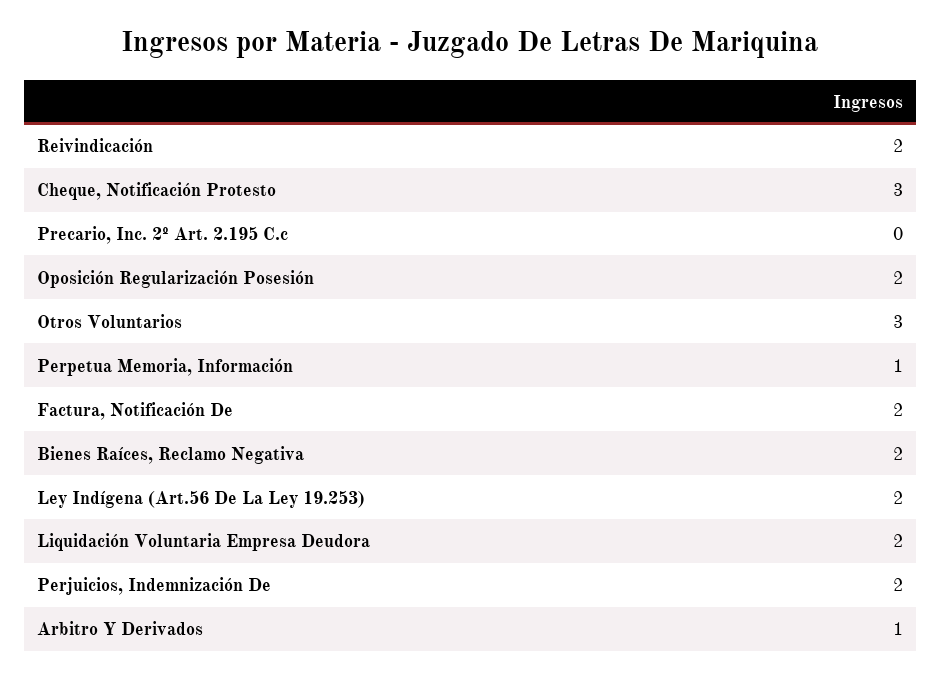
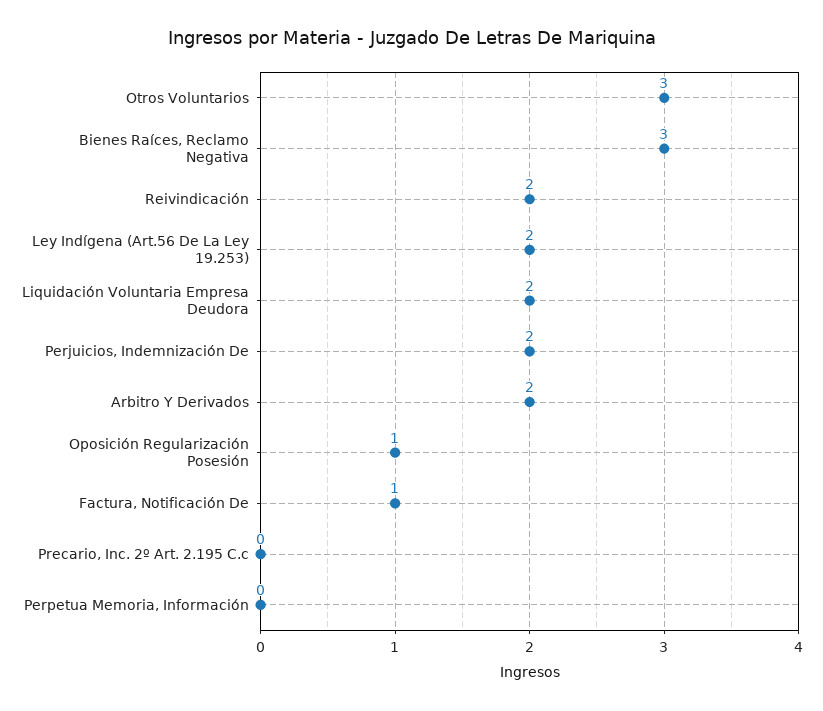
Cheque, Notificación Protesto: 3 -> none
Oposición Regularización Posesión: 2 -> 1
Perpetua Memoria, Información: 1 -> 0
Factura, Notificación De: 2 -> 1
Bienes Raíces, Reclamo Negativa: 2 -> 3
Arbitro Y Derivados: 1 -> 2

